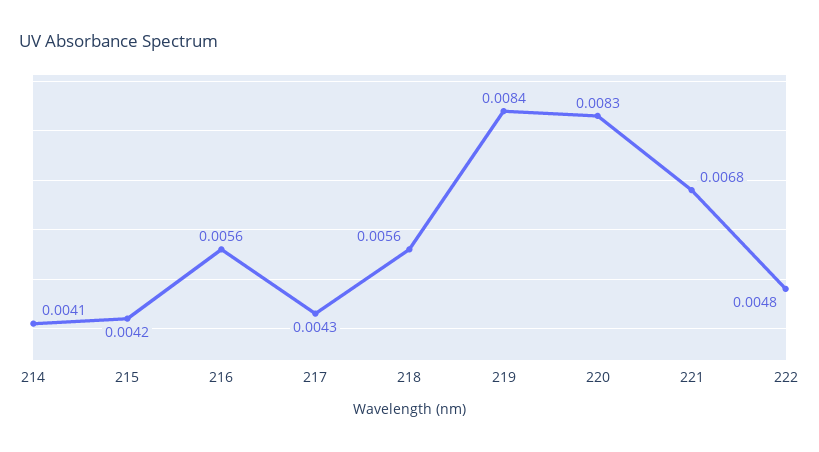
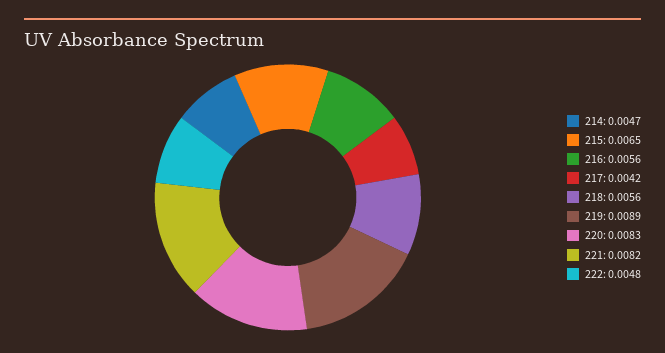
214: 0.0041 -> 0.0047
215: 0.0042 -> 0.0065
217: 0.0043 -> 0.0042
219: 0.0084 -> 0.0089
221: 0.0068 -> 0.0082

